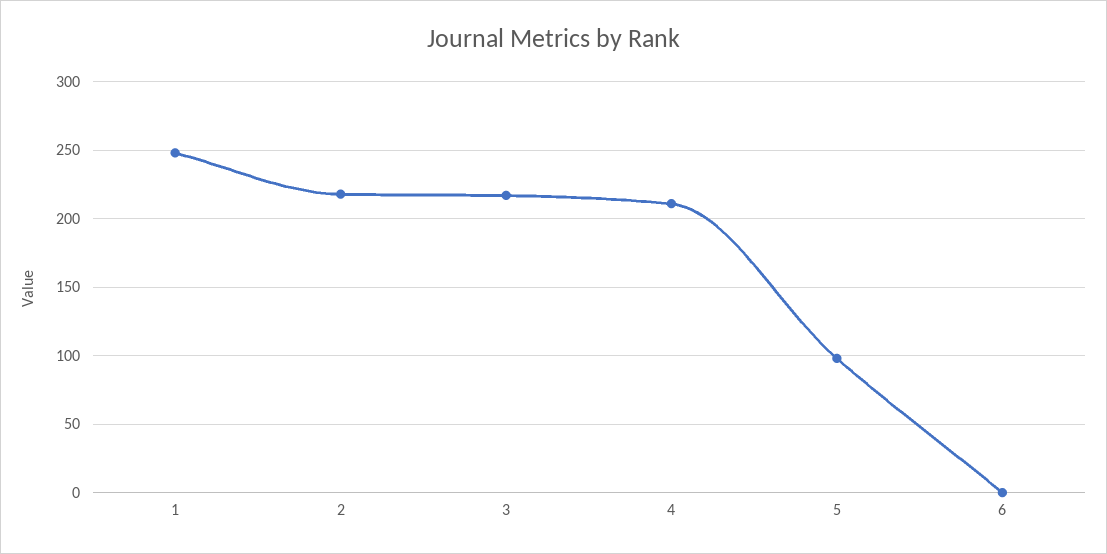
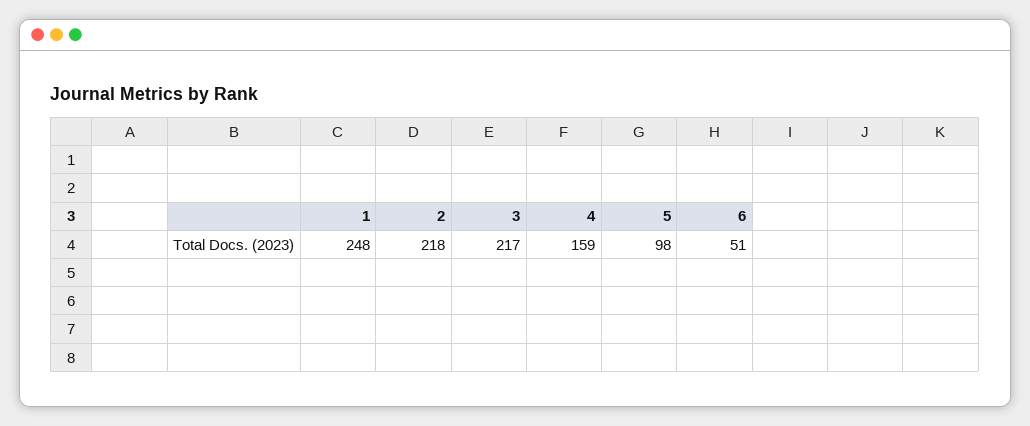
4: 210 -> 159
6: 0 -> 51

